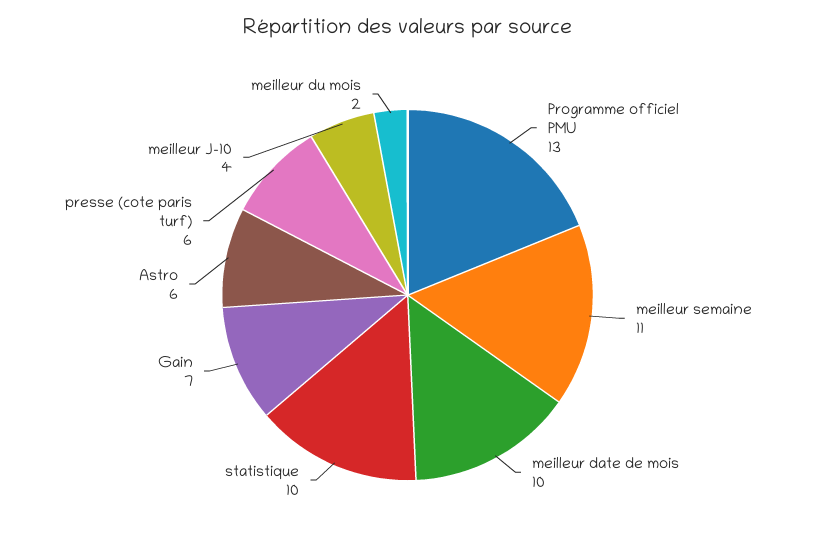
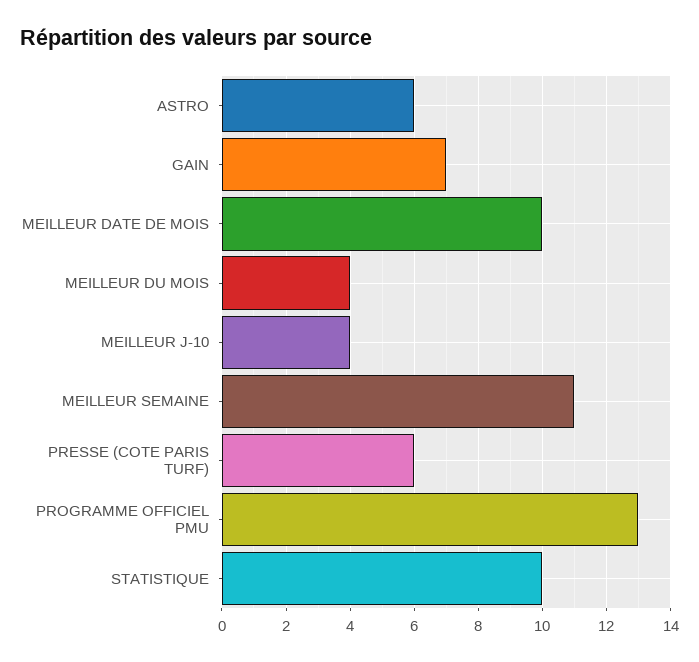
meilleur du mois: 2 -> 4

